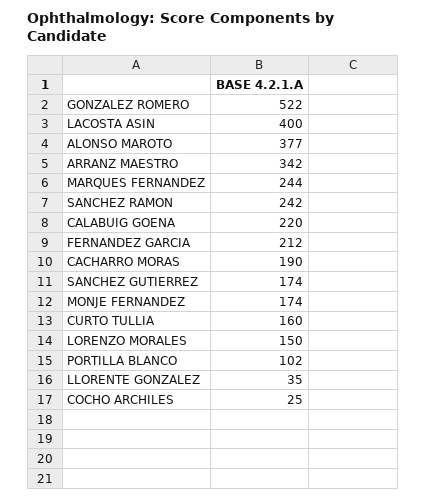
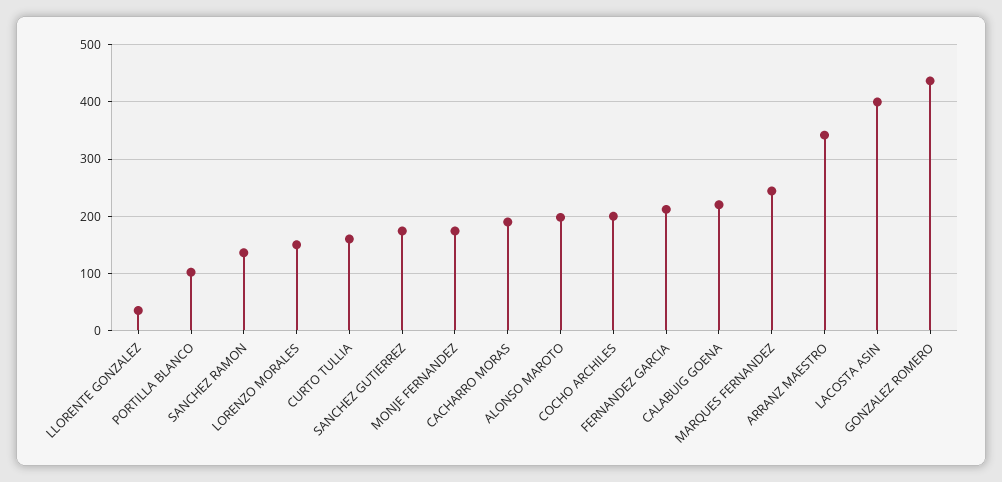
GONZALEZ ROMERO: 522 -> 440
ALONSO MAROTO: 377 -> 200
SANCHEZ RAMON: 242 -> 140
COCHO ARCHILES: 25 -> 200

